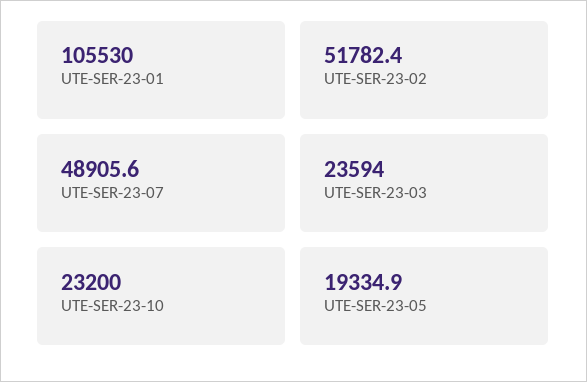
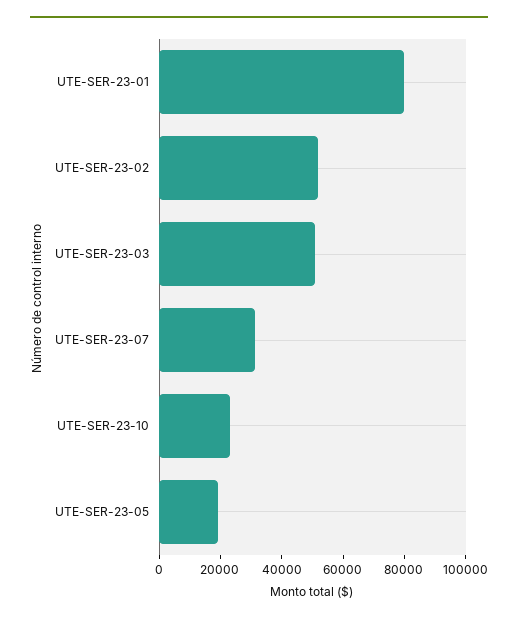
UTE-SER-23-01: 105530 -> 80000
UTE-SER-23-07: 48905.6 -> 30000
UTE-SER-23-03: 23594 -> 50000

